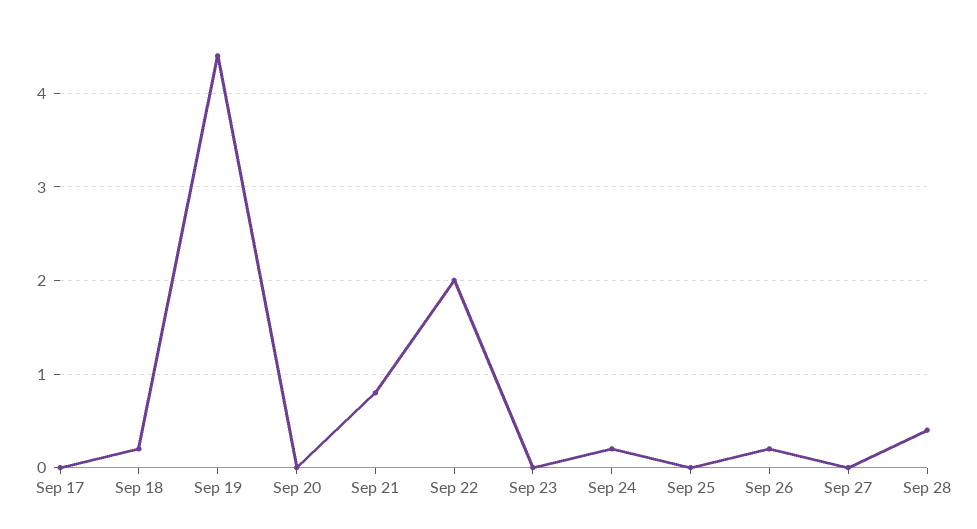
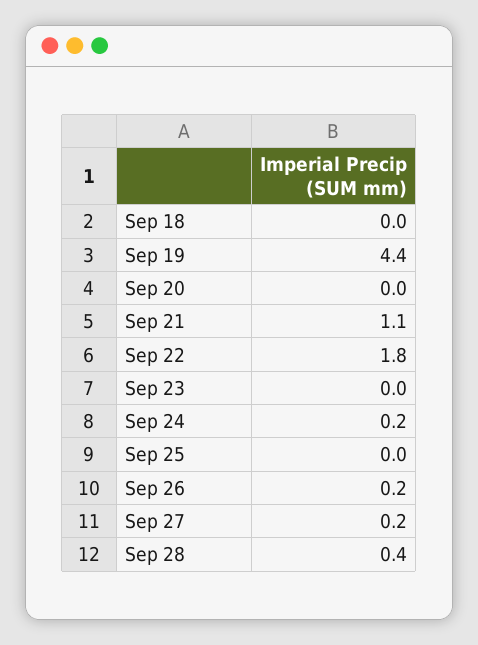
Sep 17: 0 -> none
Sep 18: 0.2 -> 0
Sep 21: 0.8 -> 1.1
Sep 22: 2 -> 1.8
Sep 27: 0 -> 0.2

